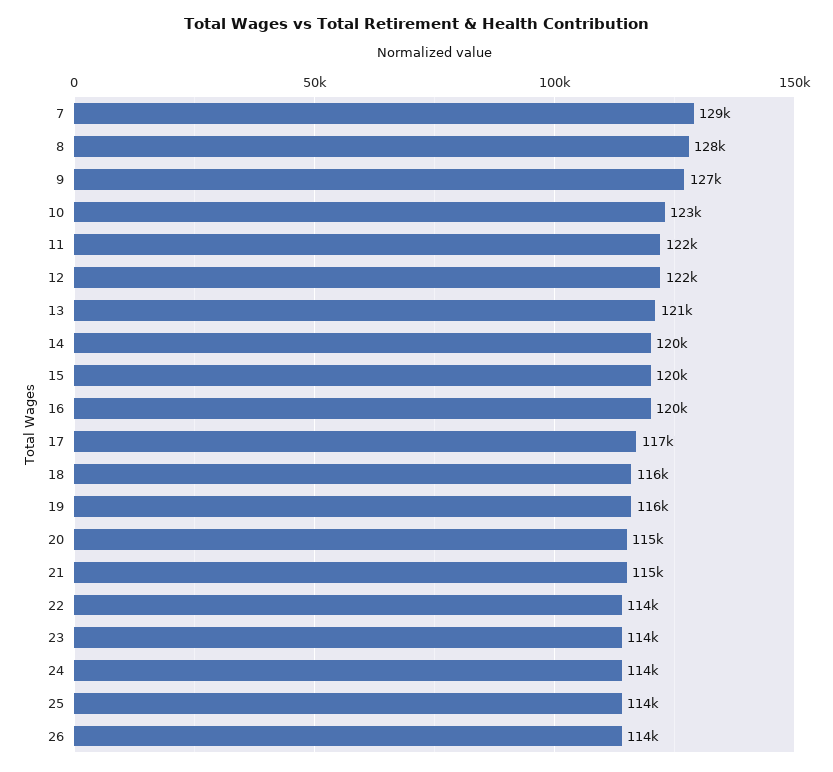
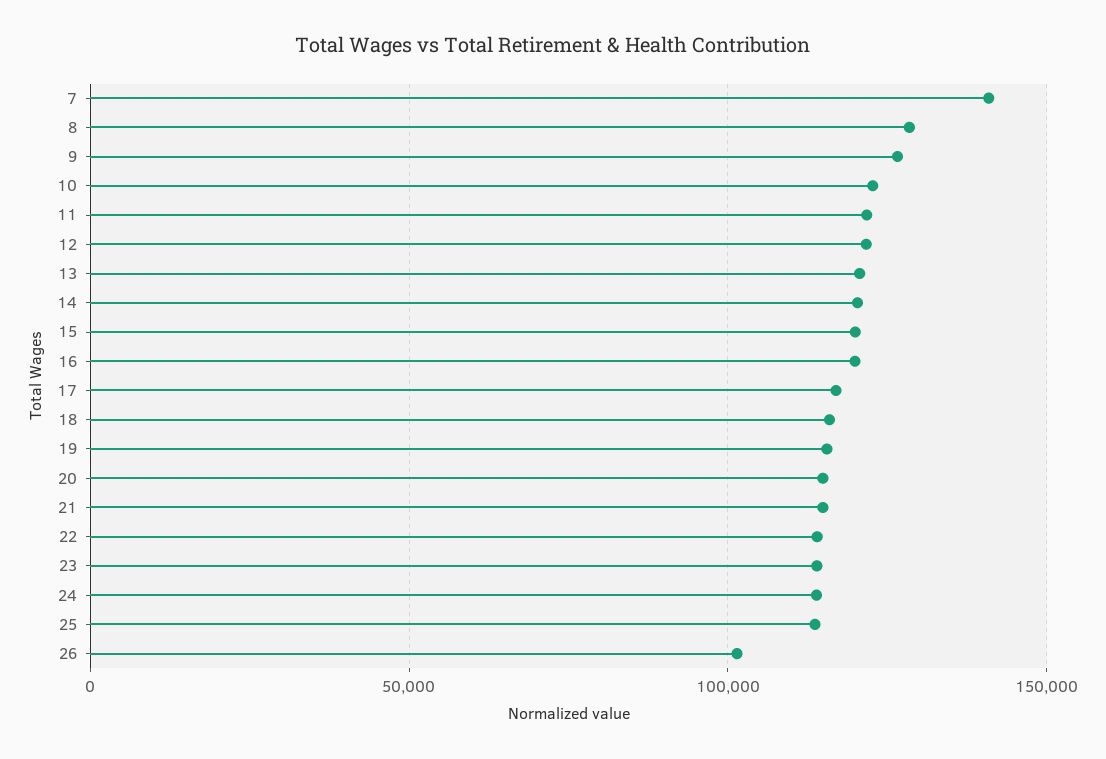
7: 129000 -> 140000
26: 114000 -> 100000

